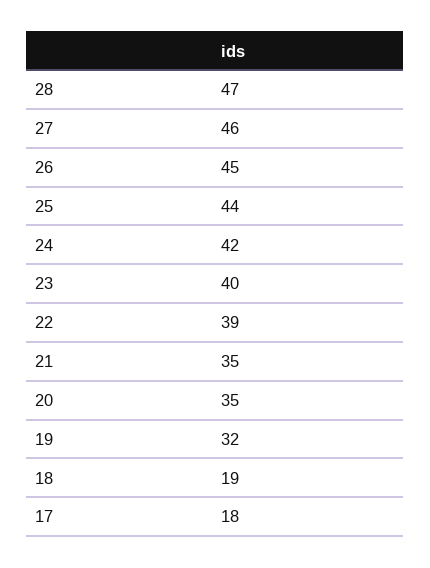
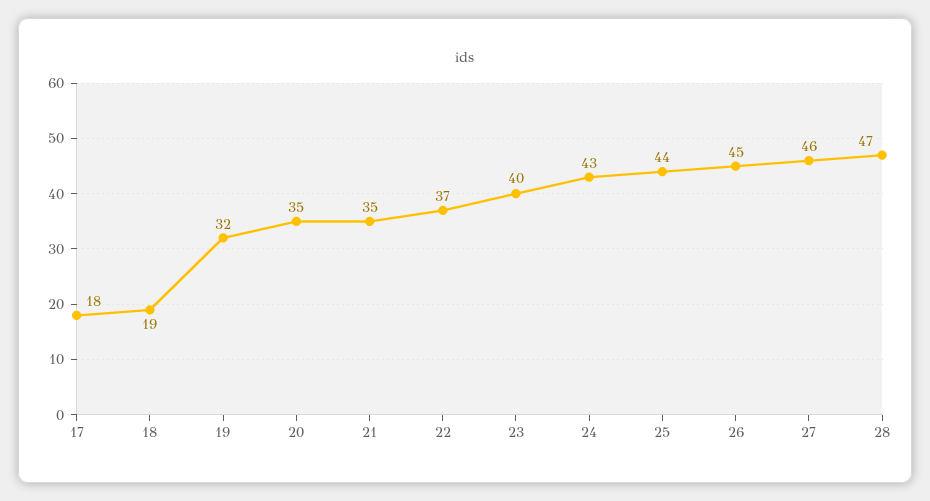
24: 42 -> 43
22: 39 -> 37

